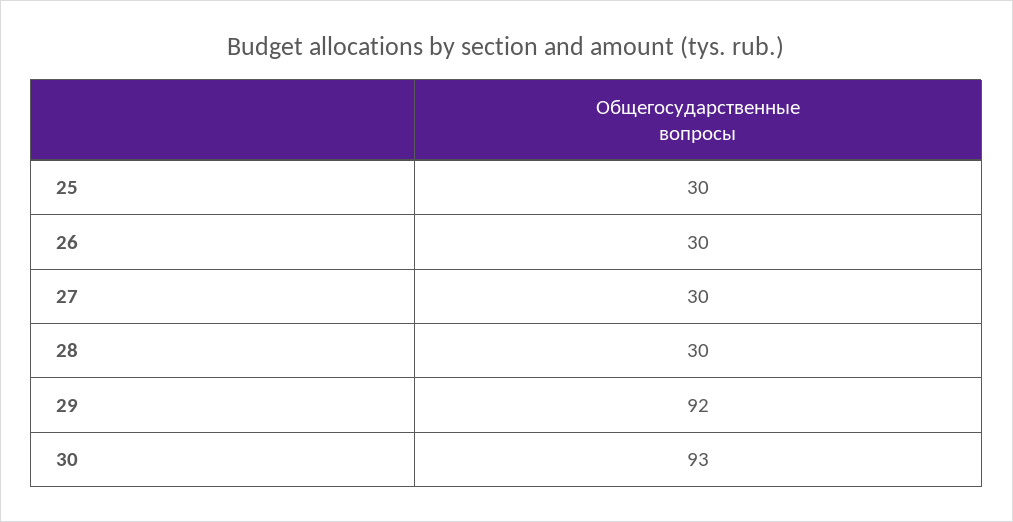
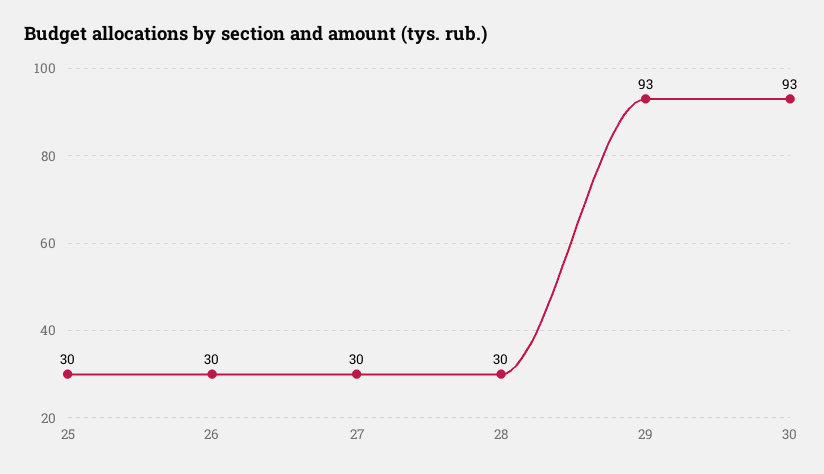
29: 92 -> 93

